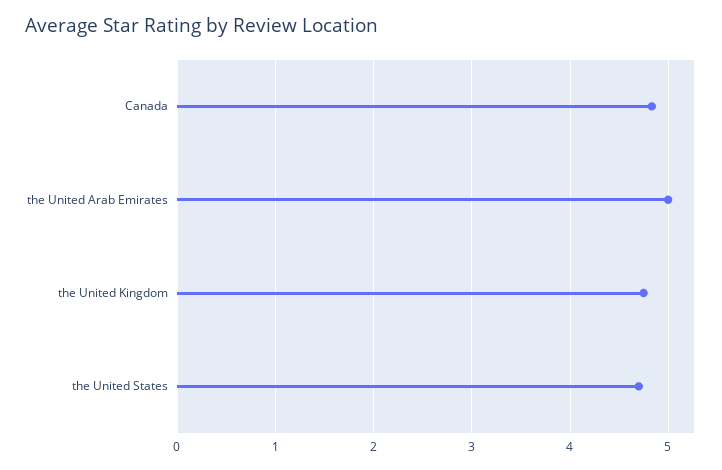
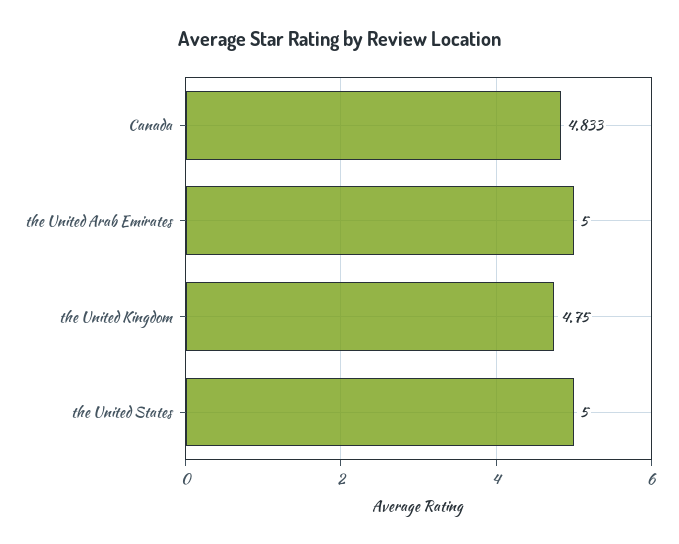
the United States: 4.7 -> 5

